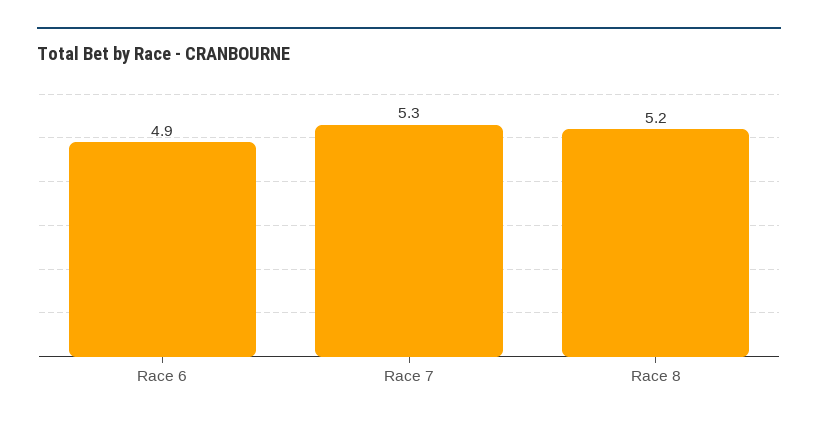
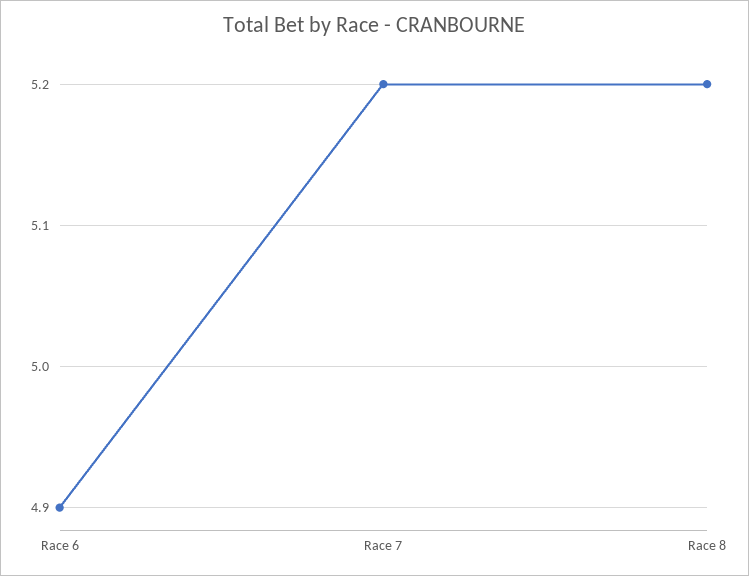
Race 7: 5.3 -> 5.2

